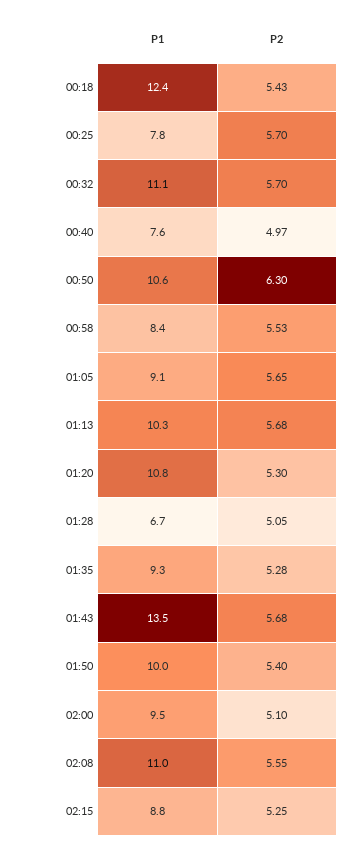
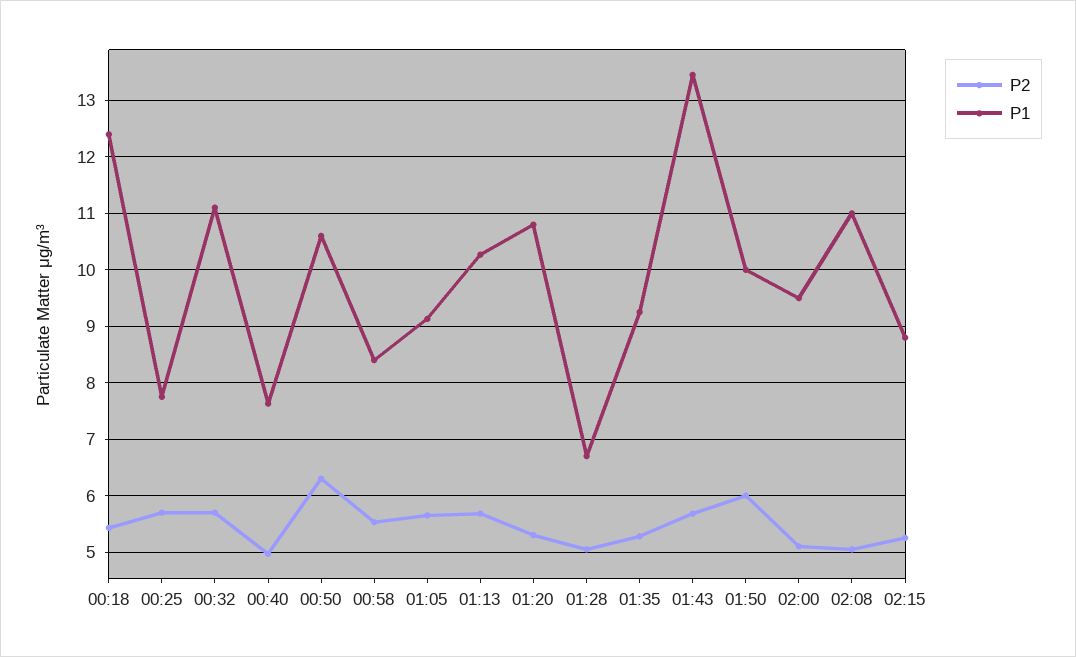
P2, 01:50: 5.4 -> 6
P2, 02:08: 5.55 -> 5

